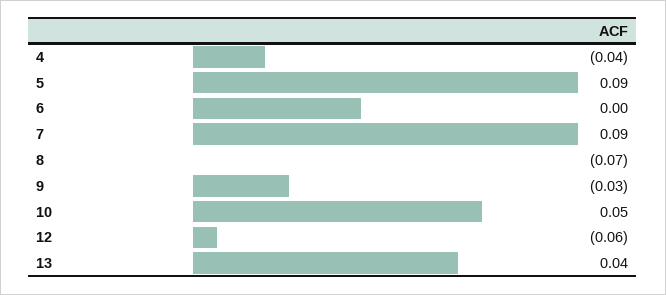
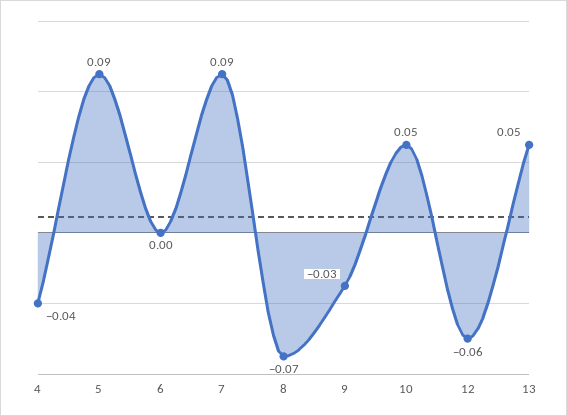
13: 0.04 -> 0.05

